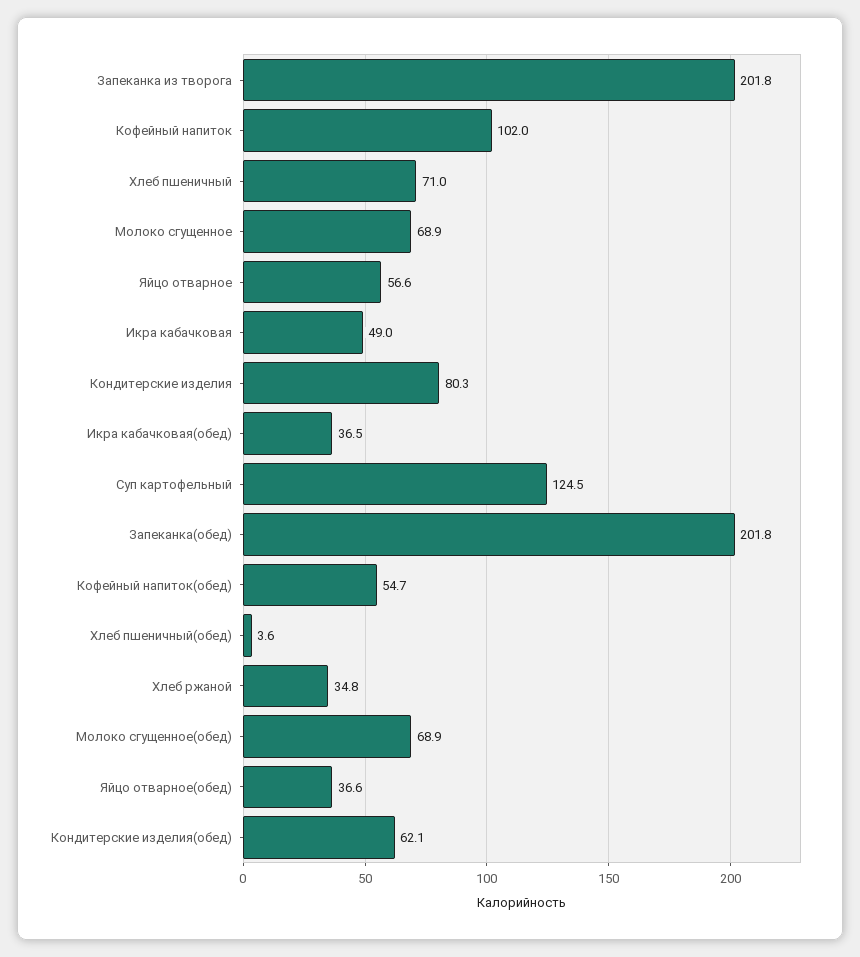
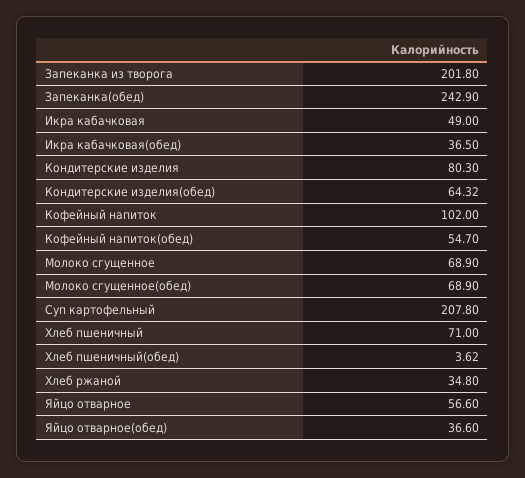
Суп картофельный: 124.5 -> 207.8
Запеканка(обед): 201.8 -> 242.9
Кондитерские изделия(обед): 62.1 -> 64.32

